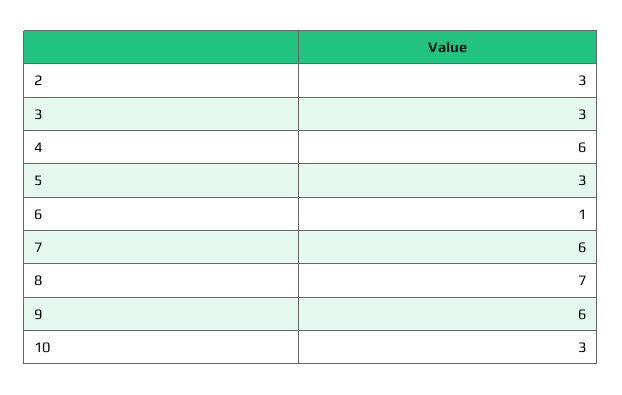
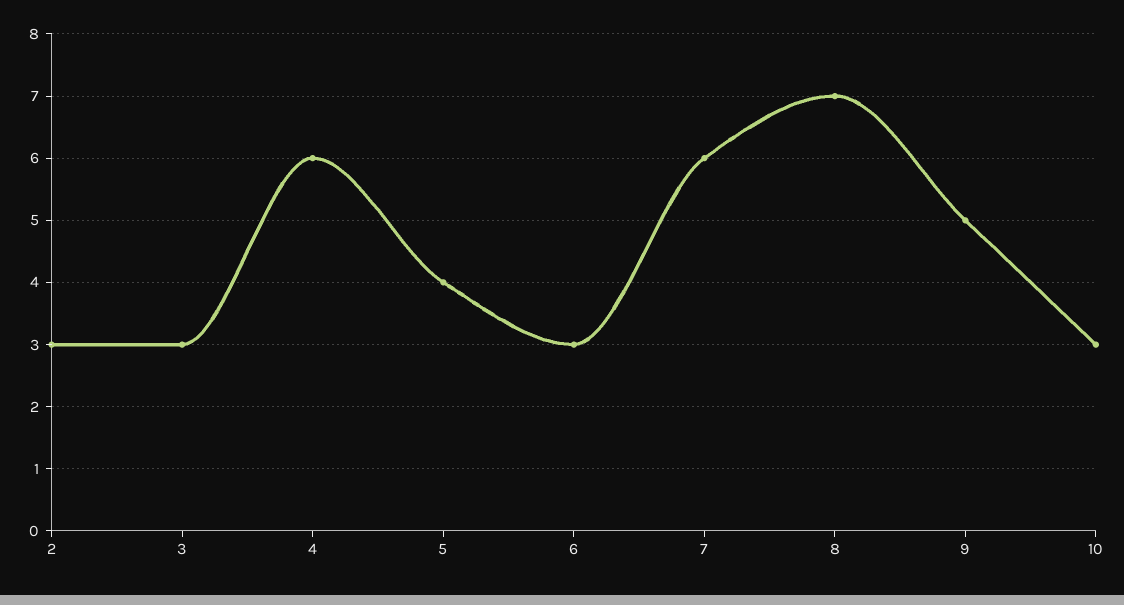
5: 3 -> 4
6: 1 -> 3
9: 6 -> 5

